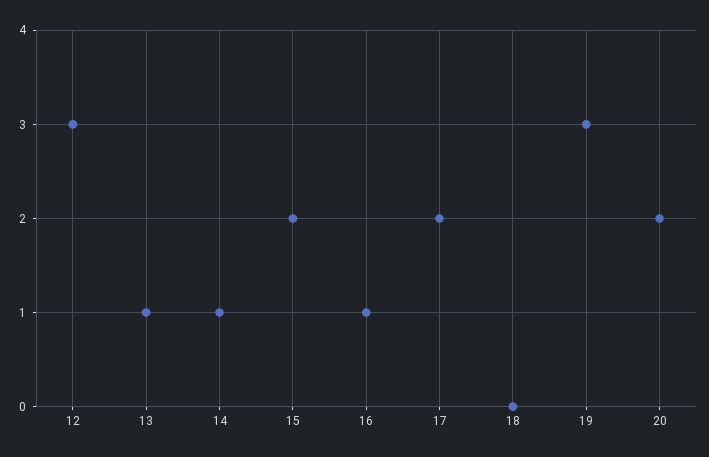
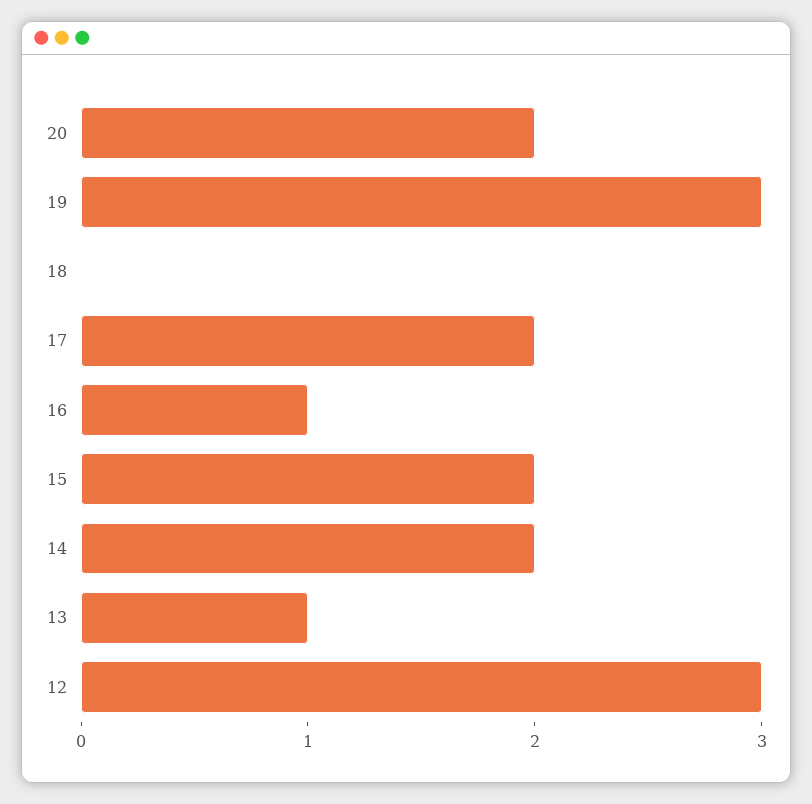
14: 1 -> 2

